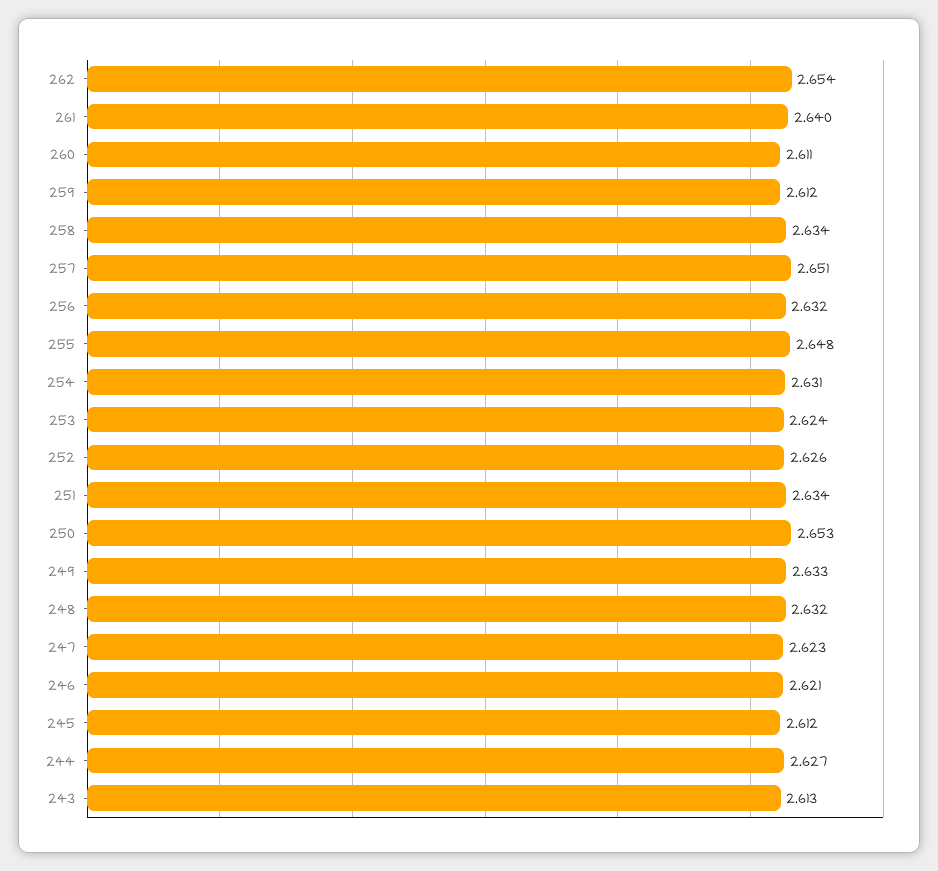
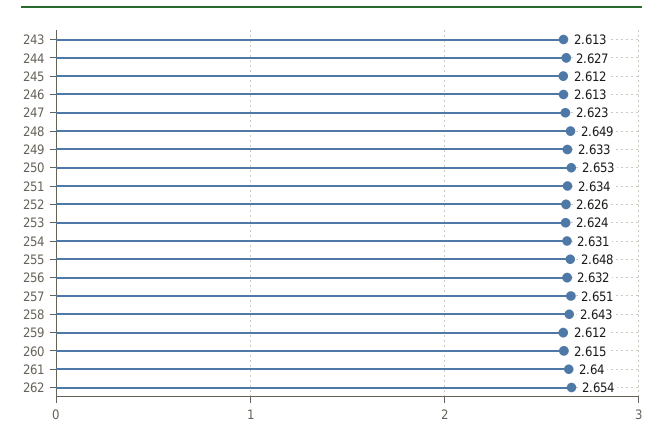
260: 2.611 -> 2.615
258: 2.634 -> 2.643
248: 2.632 -> 2.649
246: 2.621 -> 2.613

